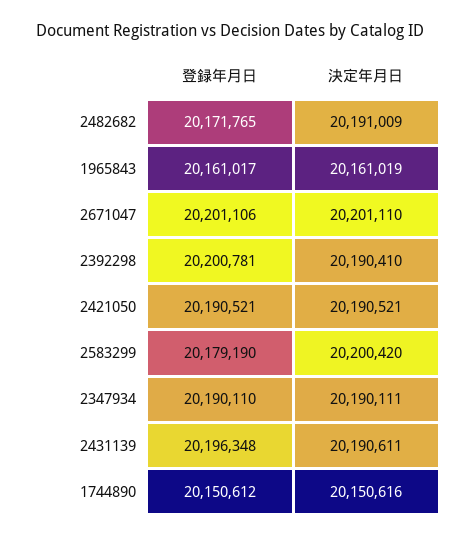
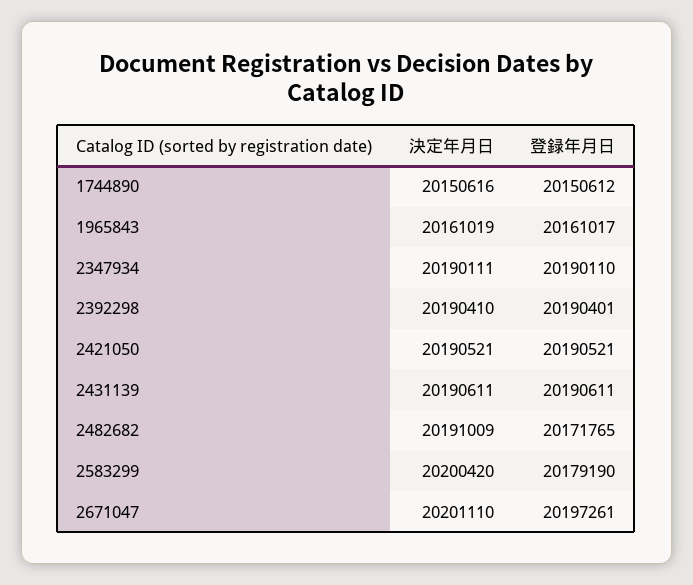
登録年月日, 2671047: 20201106 -> 20197261
登録年月日, 2392298: 20200781 -> 20190401
登録年月日, 2431139: 20196348 -> 20190611

